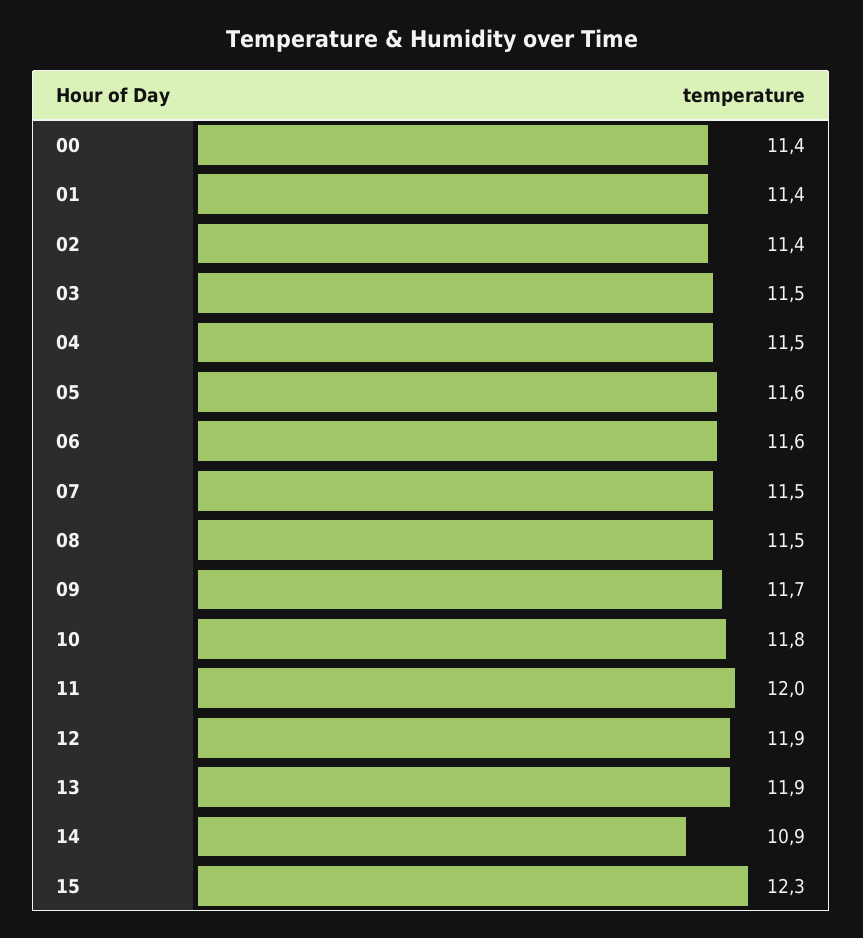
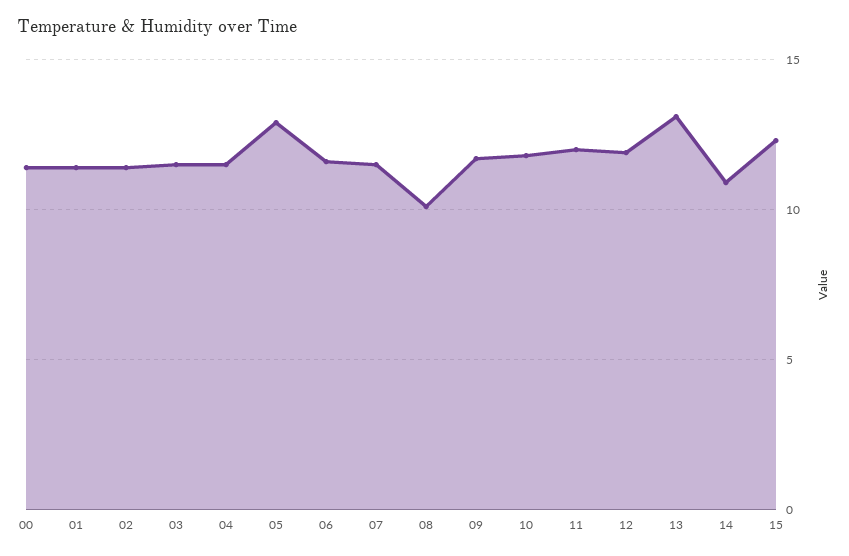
05: 11.6 -> 13
08: 11.5 -> 10
13: 11.9 -> 13

